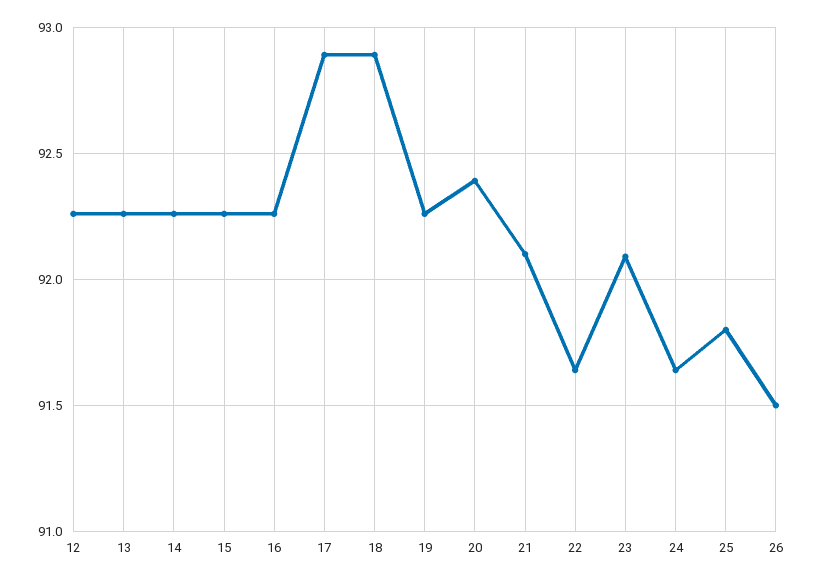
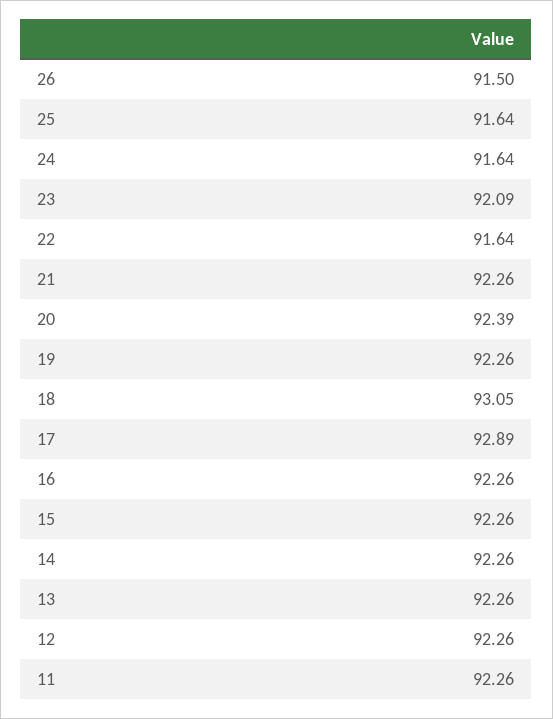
18: 92.9 -> 93.05
21: 92.1 -> 92.26
25: 91.8 -> 91.64
11: none -> 92.26

